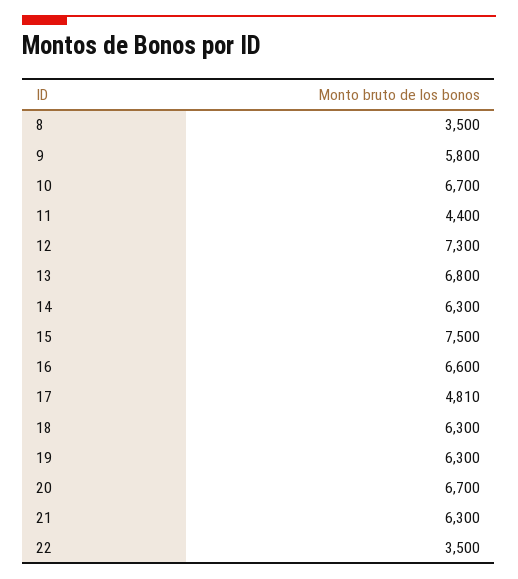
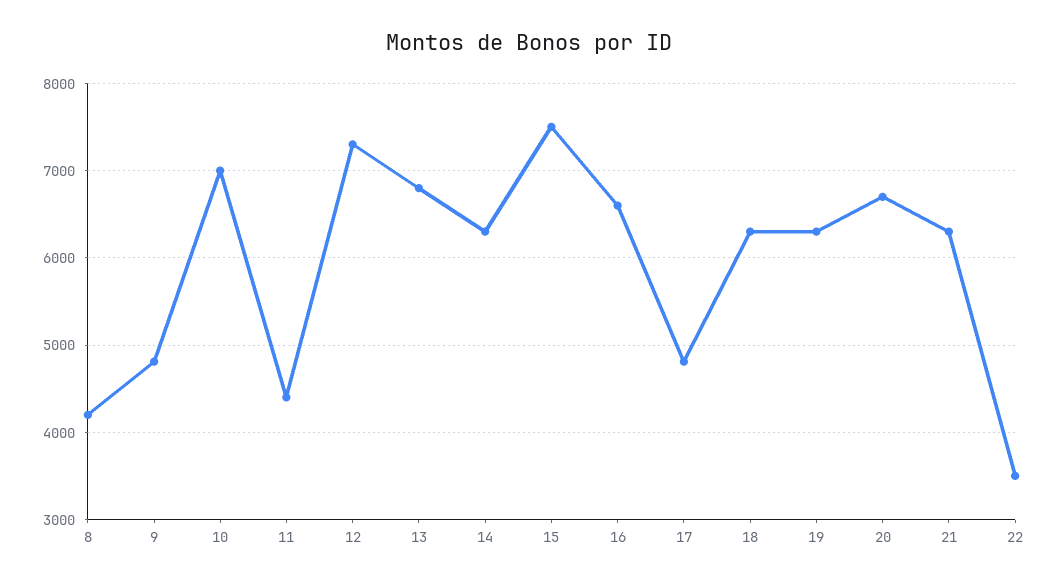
8: 3500 -> 4200
9: 5800 -> 4800
10: 6700 -> 7000

